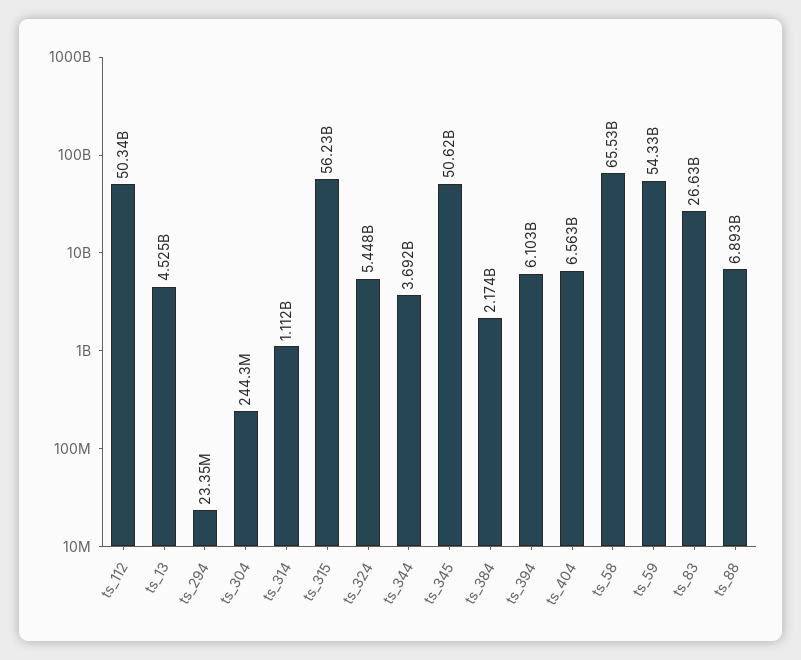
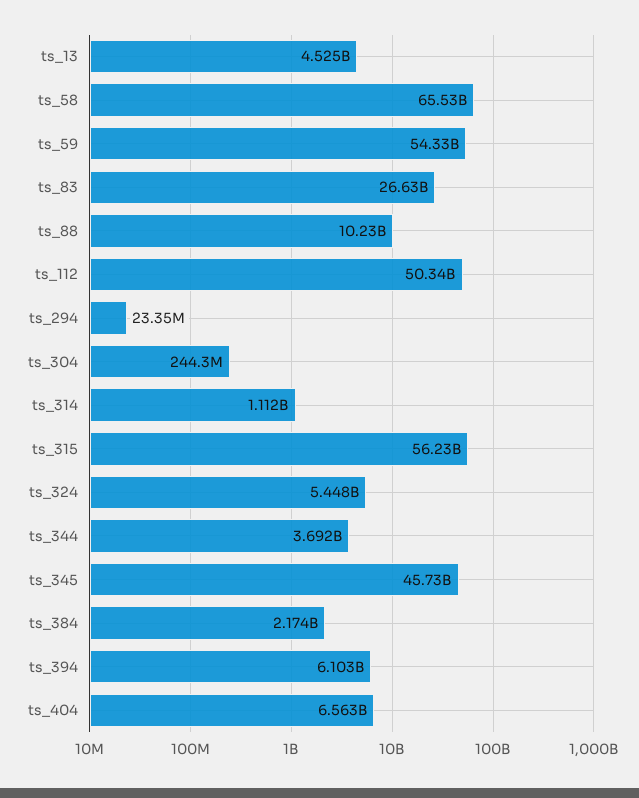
ts_345: 50620000000 -> 45730000000
ts_88: 6893000000 -> 10230000000

